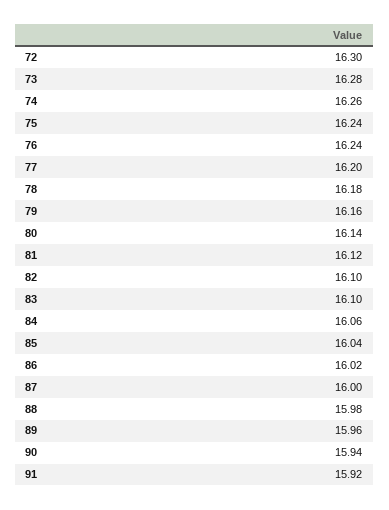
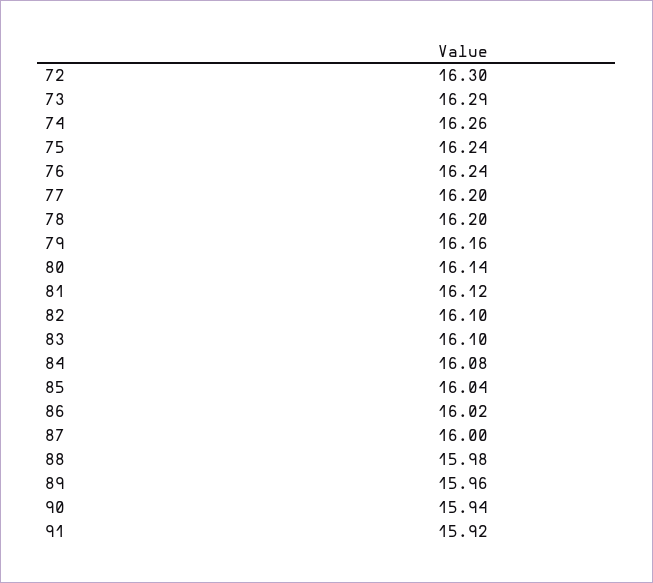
73: 16.28 -> 16.29
78: 16.18 -> 16.2
84: 16.06 -> 16.08

